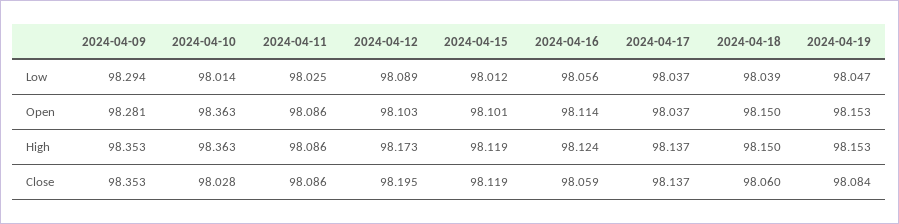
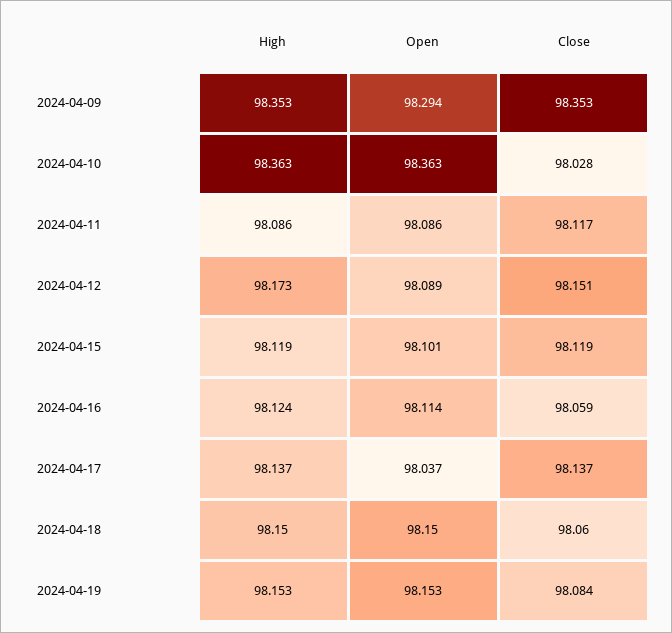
2024-04-09, Low: 98.294 -> none
2024-04-10, Low: 98.014 -> none
2024-04-11, Low: 98.025 -> none
2024-04-12, Low: 98.089 -> none
2024-04-15, Low: 98.012 -> none
2024-04-16, Low: 98.056 -> none
2024-04-17, Low: 98.037 -> none
2024-04-18, Low: 98.039 -> none
2024-04-19, Low: 98.047 -> none
2024-04-09, Open: 98.281 -> 98.294
2024-04-12, Open: 98.103 -> 98.089
2024-04-11, Close: 98.086 -> 98.117
2024-04-12, Close: 98.195 -> 98.151

